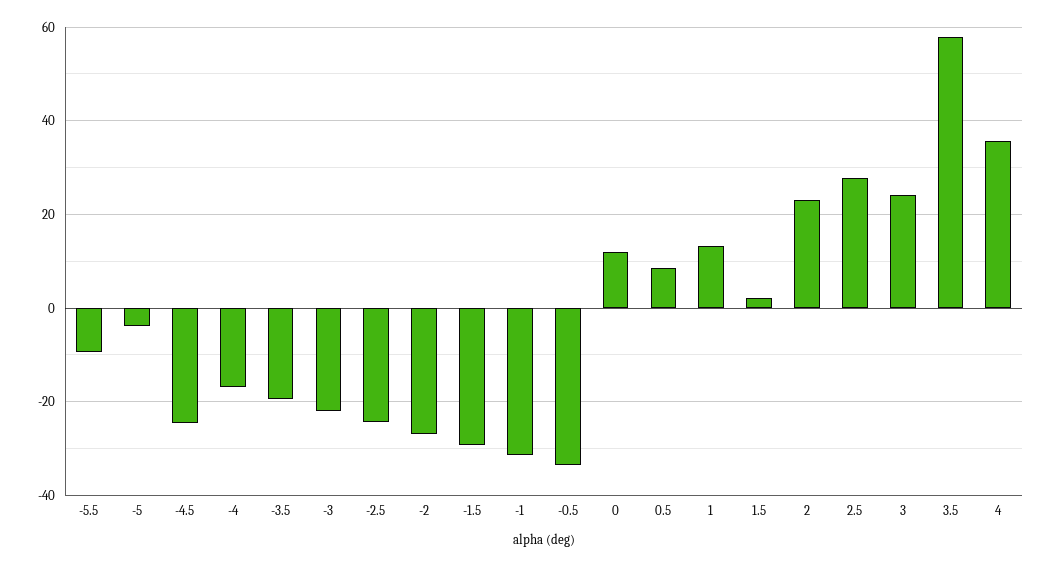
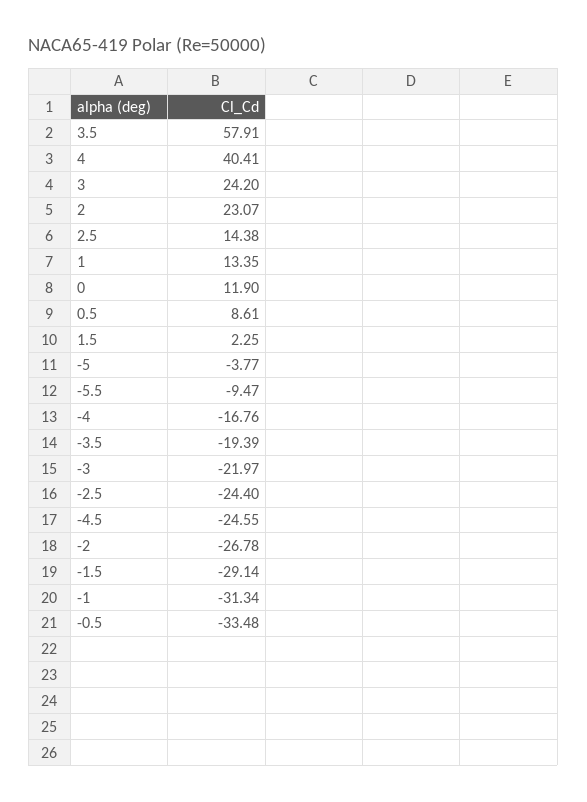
2.5: 28 -> 14.38
4: 36 -> 40.41

